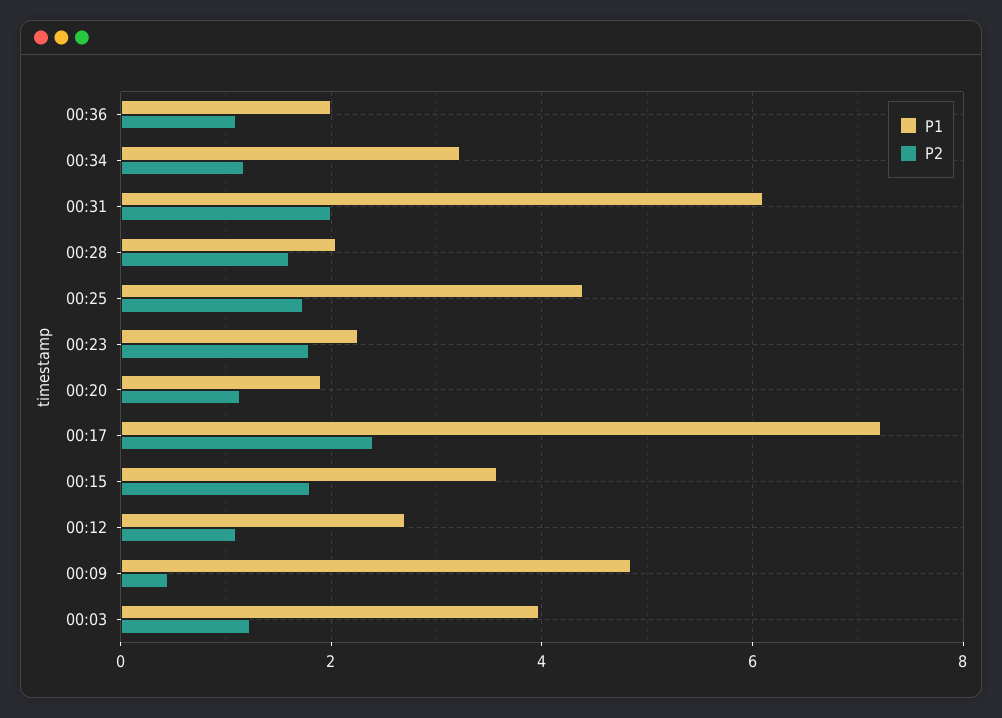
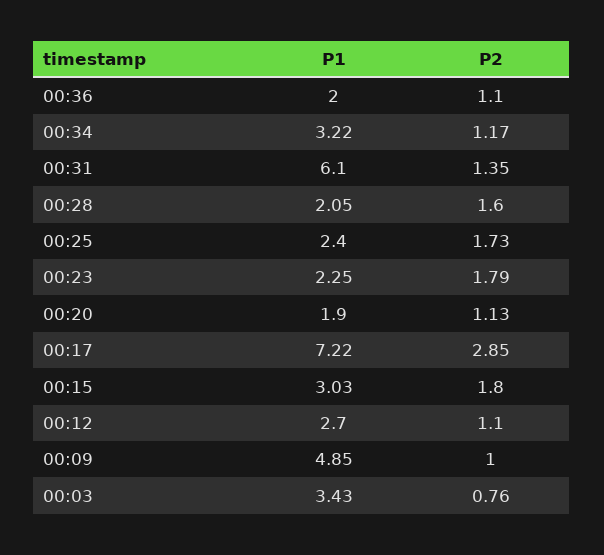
P2, 00:31: 2 -> 1.35
P1, 00:25: 4.4 -> 2.4
P2, 00:17: 2.4 -> 2.85
P1, 00:15: 3.6 -> 3.03
P2, 00:09: 0.4 -> 1
P1, 00:03: 4 -> 3.43
P2, 00:03: 1.2 -> 0.76

